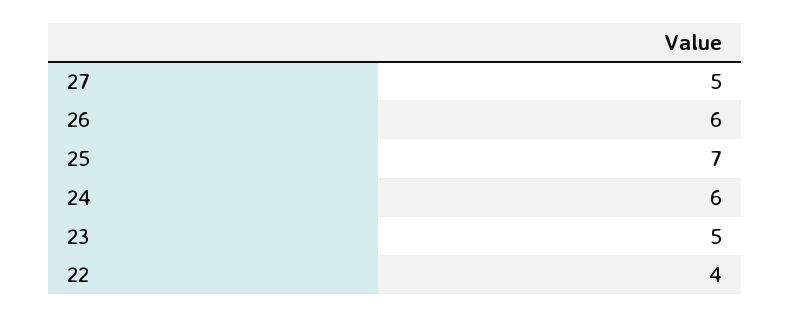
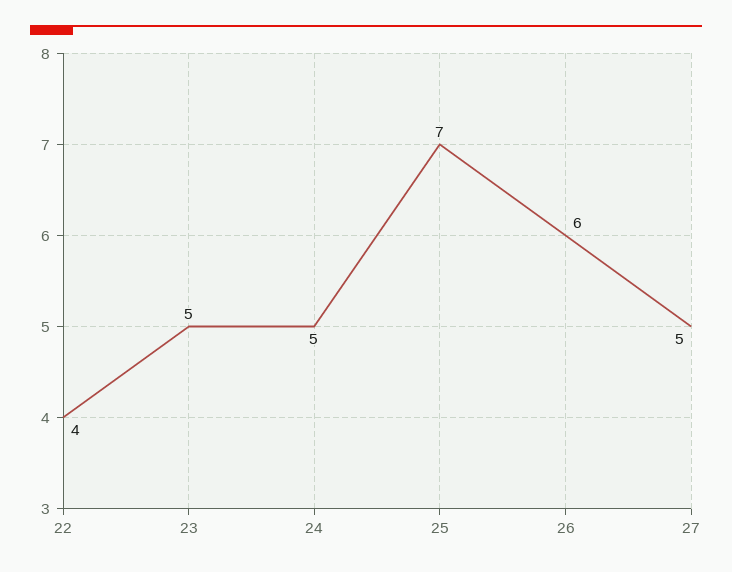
24: 6 -> 5

